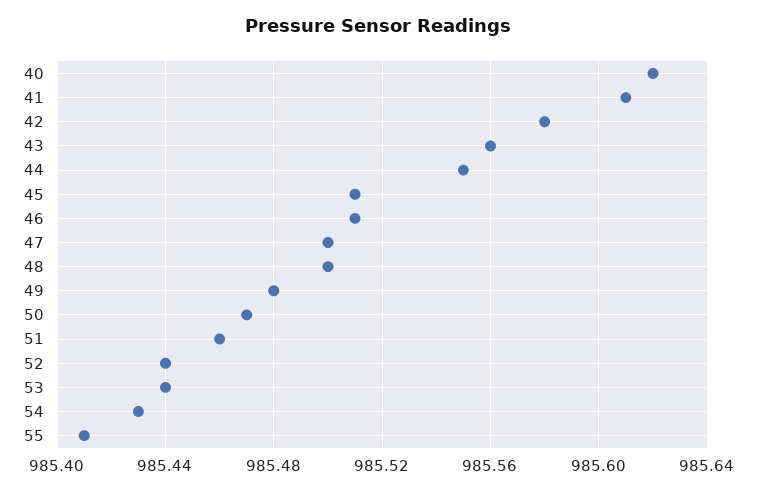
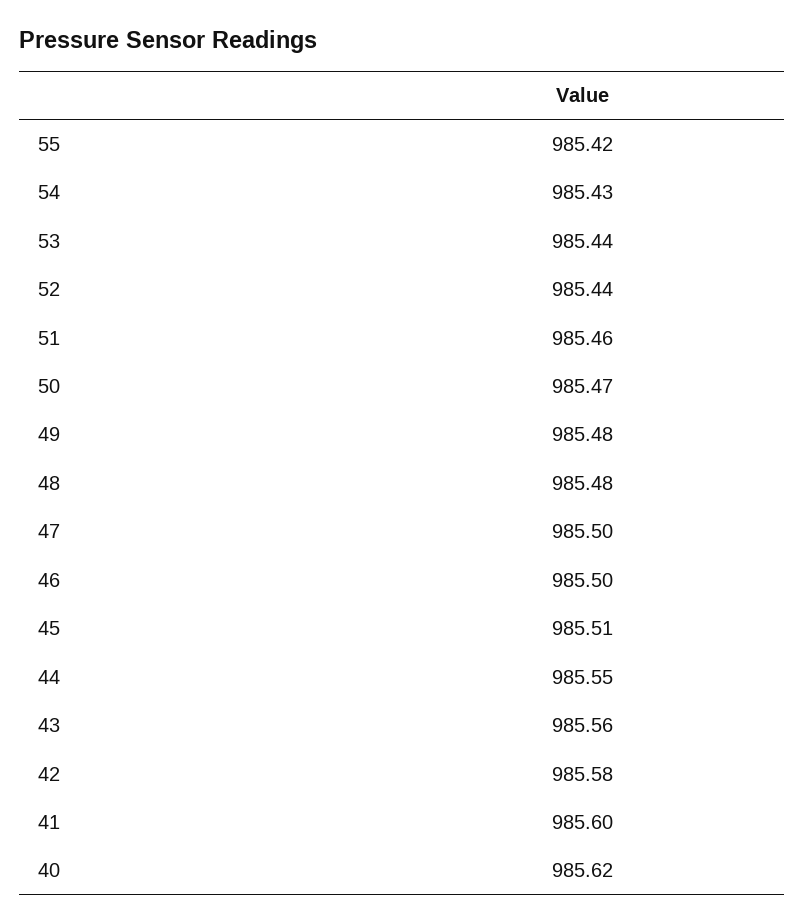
41: 985.61 -> 985.6
46: 985.51 -> 985.5
48: 985.5 -> 985.48
55: 985.41 -> 985.42

